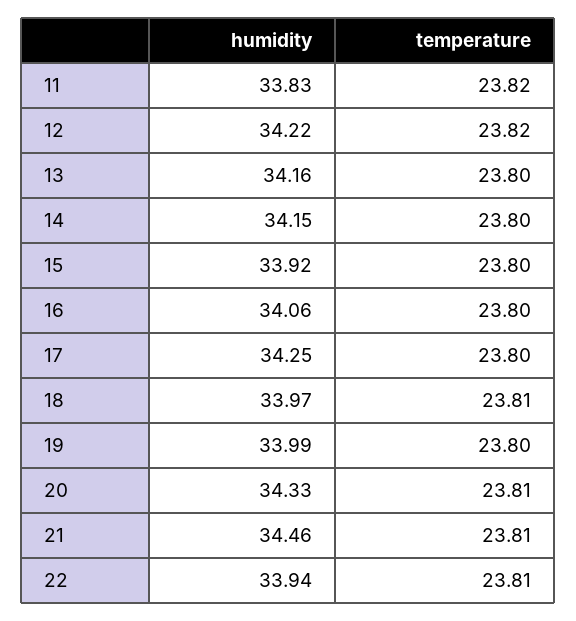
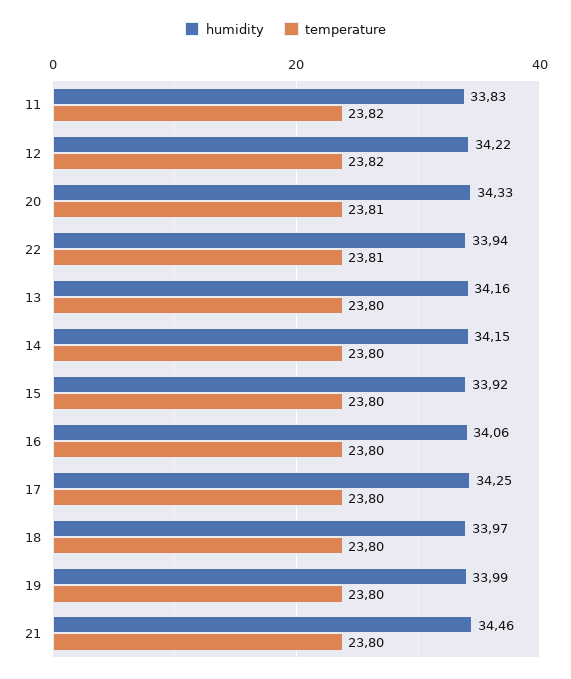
temperature, 18: 23.81 -> 23.8
temperature, 21: 23.81 -> 23.8

